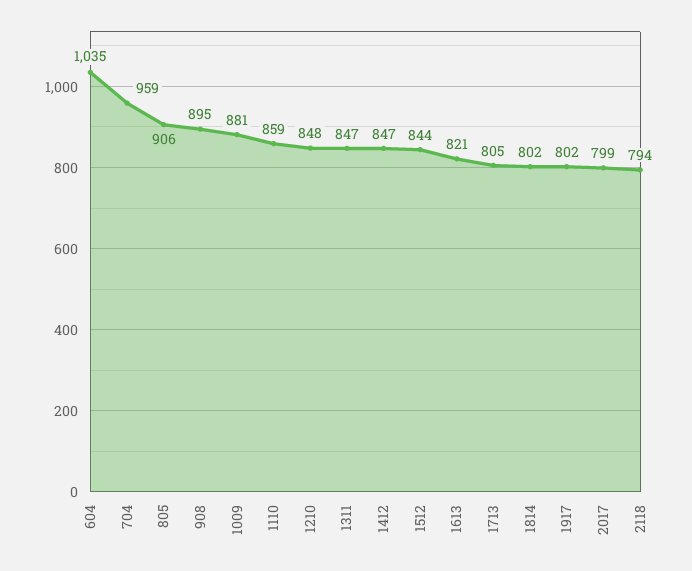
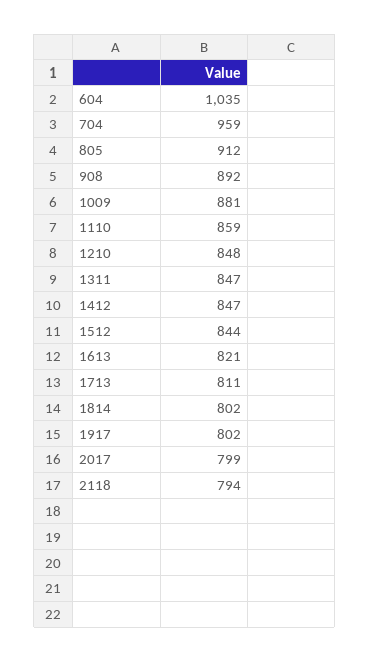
805: 906 -> 912
908: 895 -> 892
1713: 805 -> 811

